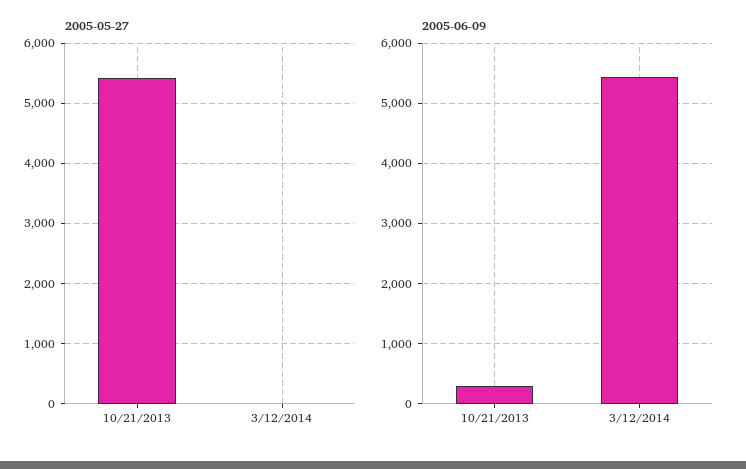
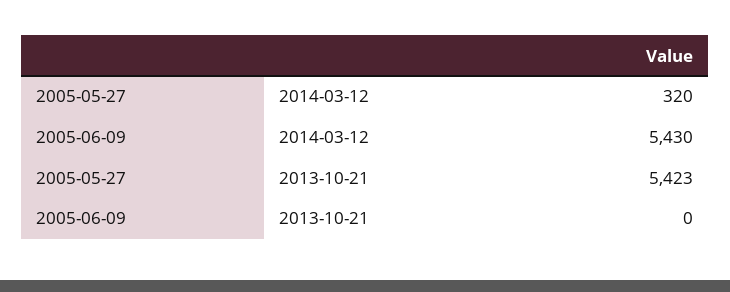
2005-05-27, 3/12/2014: 0 -> 320
2005-06-09, 10/21/2013: 300 -> 0

